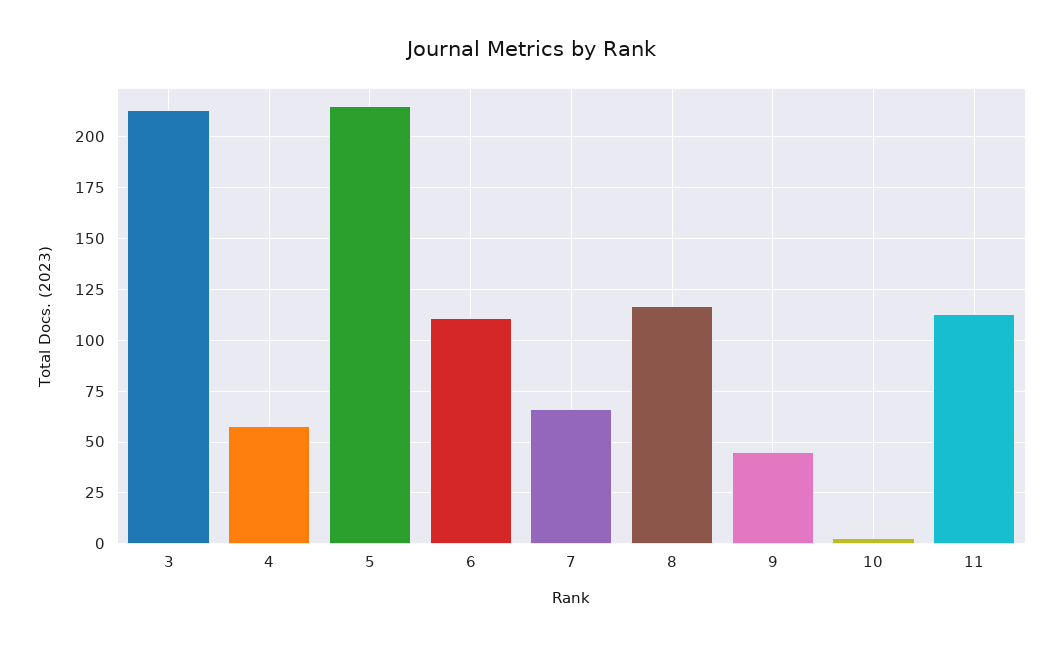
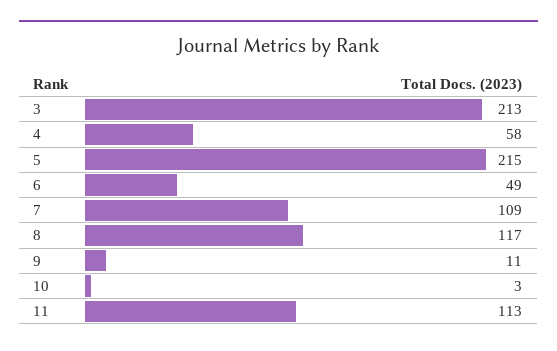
6: 110 -> 49
7: 65 -> 109
9: 45 -> 11

